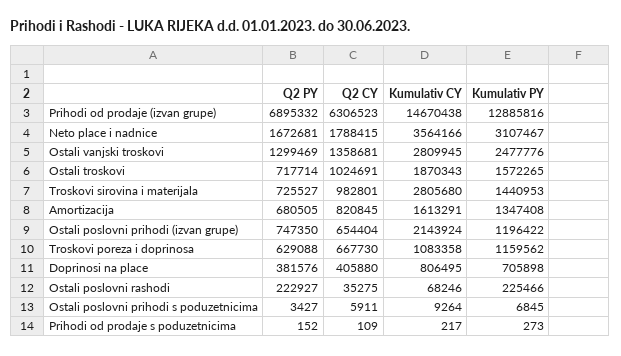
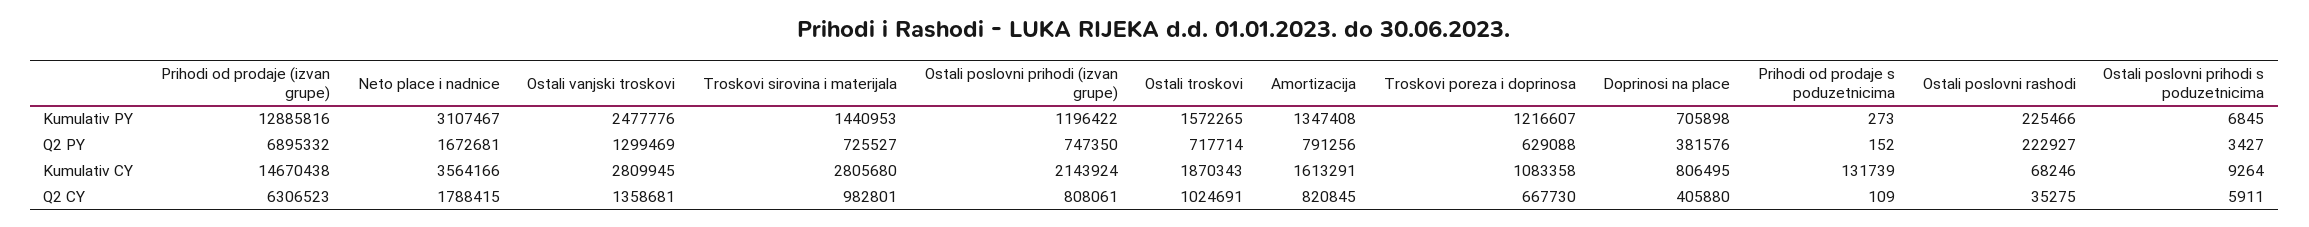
Q2 PY, Amortizacija: 680505 -> 791256
Q2 CY, Ostali poslovni prihodi (izvan grupe): 654404 -> 808061
Kumulativ PY, Troskovi poreza i doprinosa: 1159562 -> 1216607
Kumulativ CY, Prihodi od prodaje s poduzetnicima: 217 -> 131739

